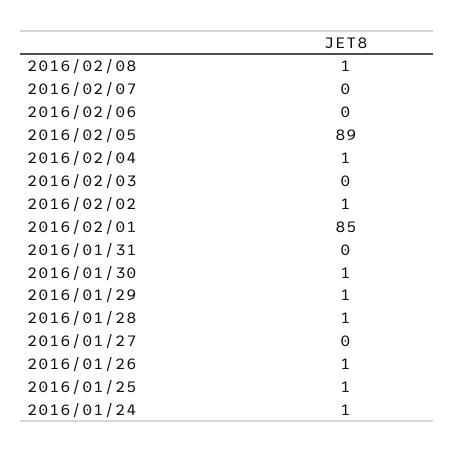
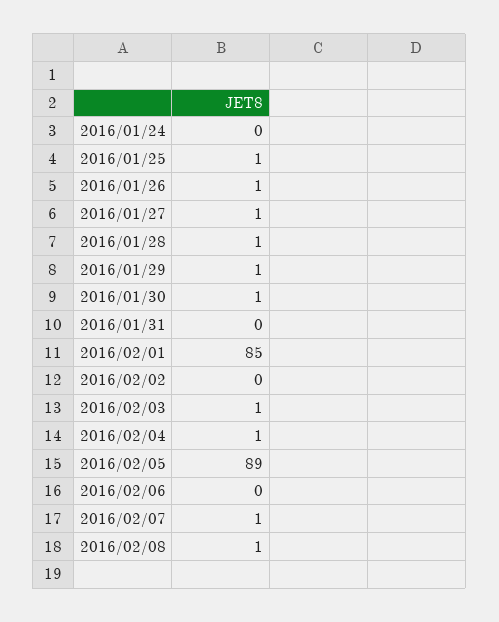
2016/02/07: 0 -> 1
2016/02/03: 0 -> 1
2016/02/02: 1 -> 0
2016/01/27: 0 -> 1
2016/01/24: 1 -> 0

